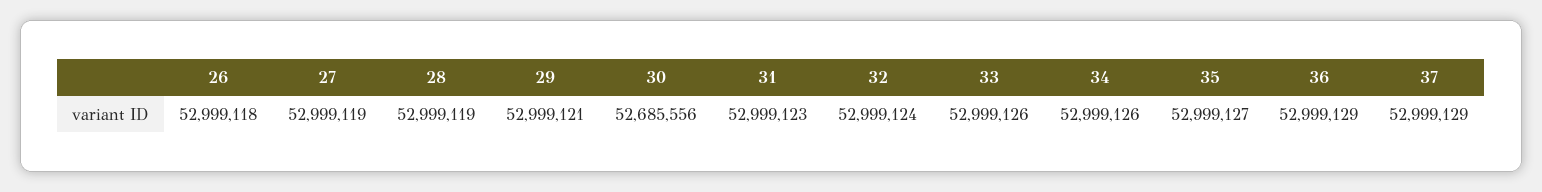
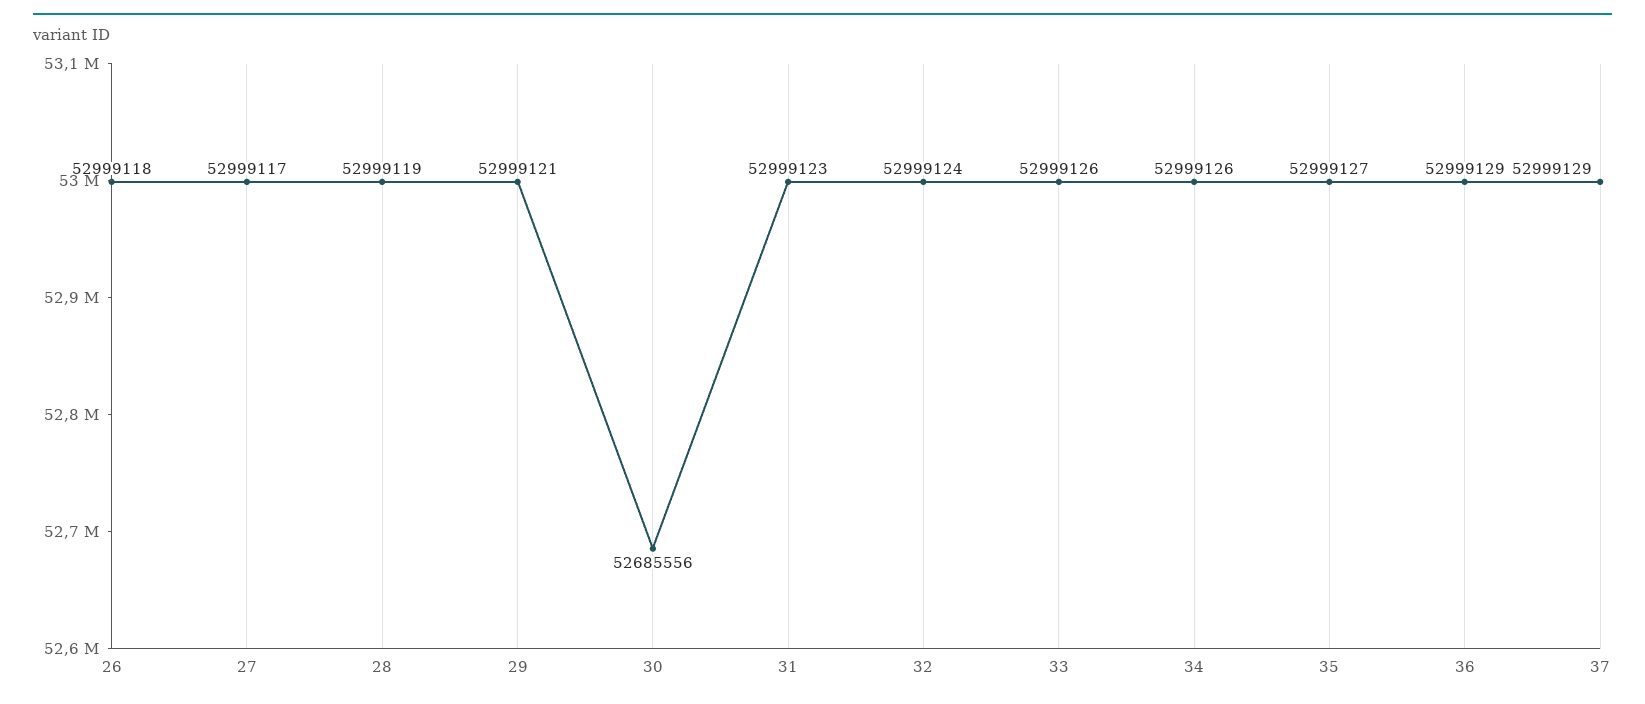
27: 52999119 -> 52999117

